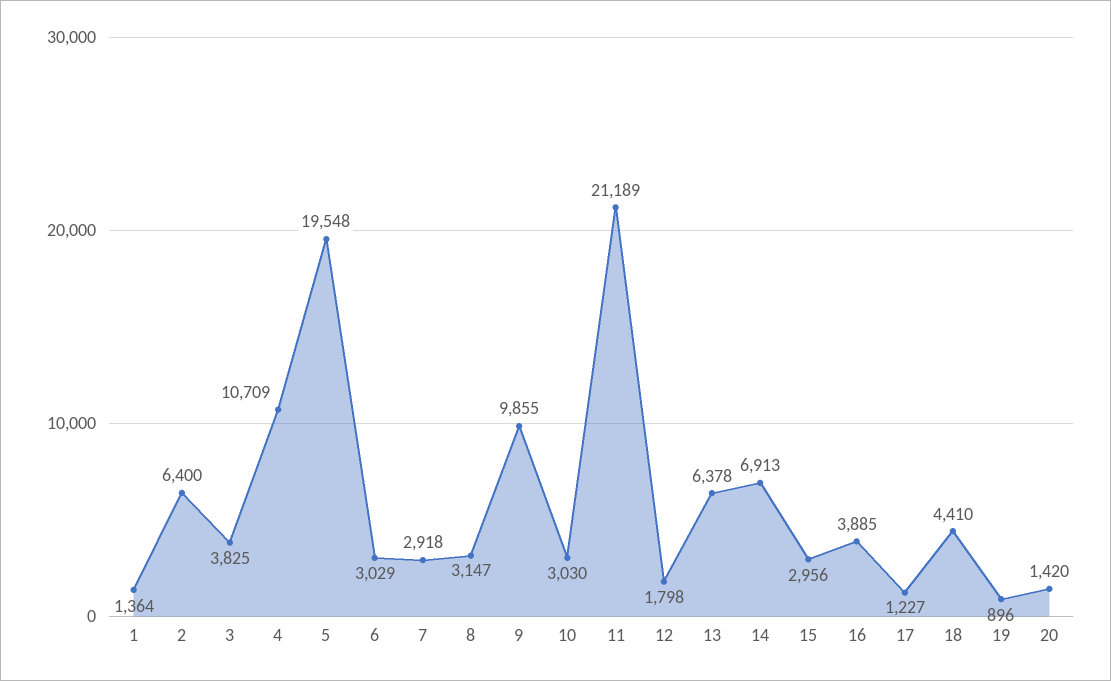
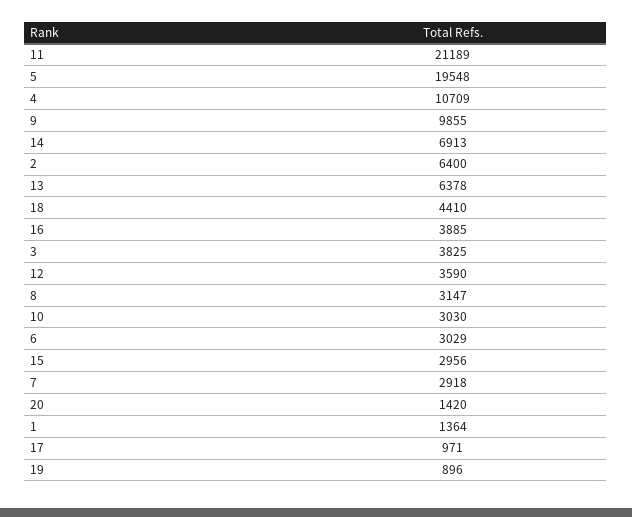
12: 1798 -> 3590
17: 1227 -> 971

